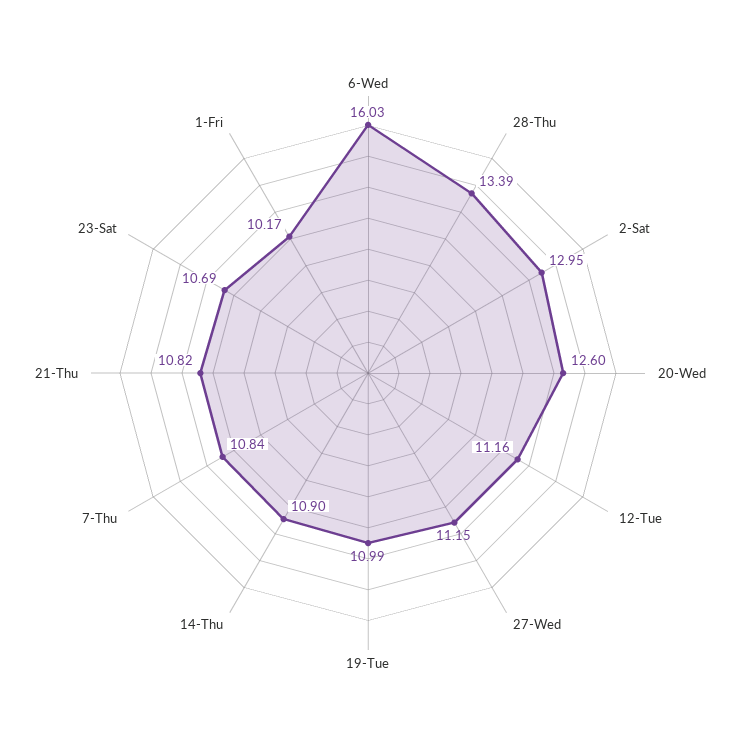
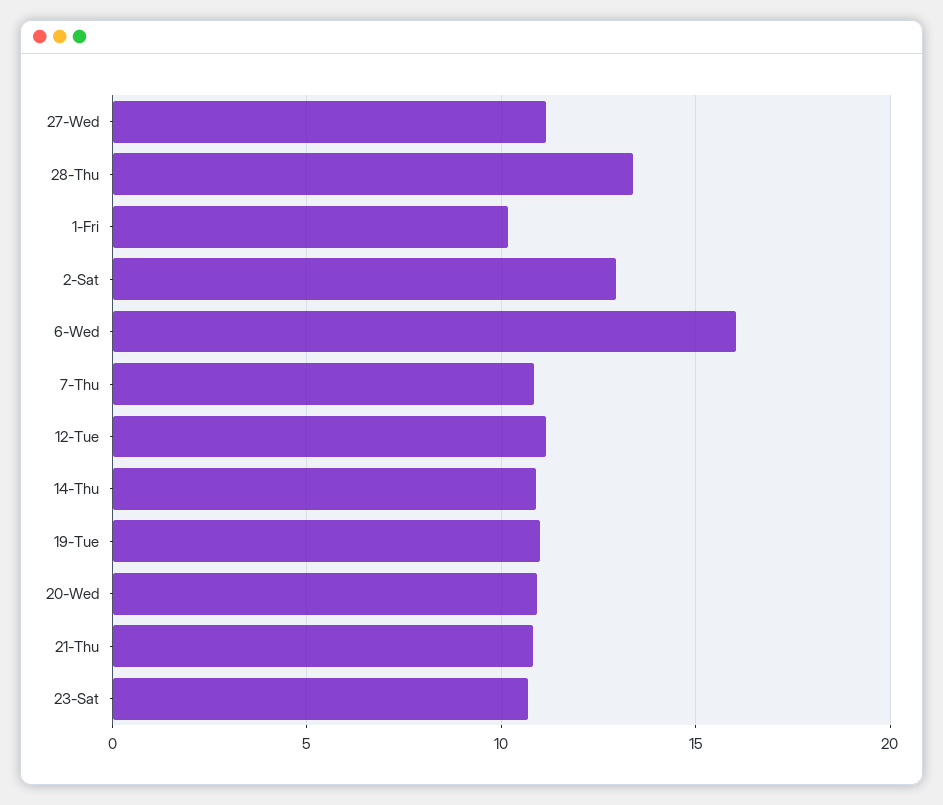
20-Wed: 12.6 -> 11

